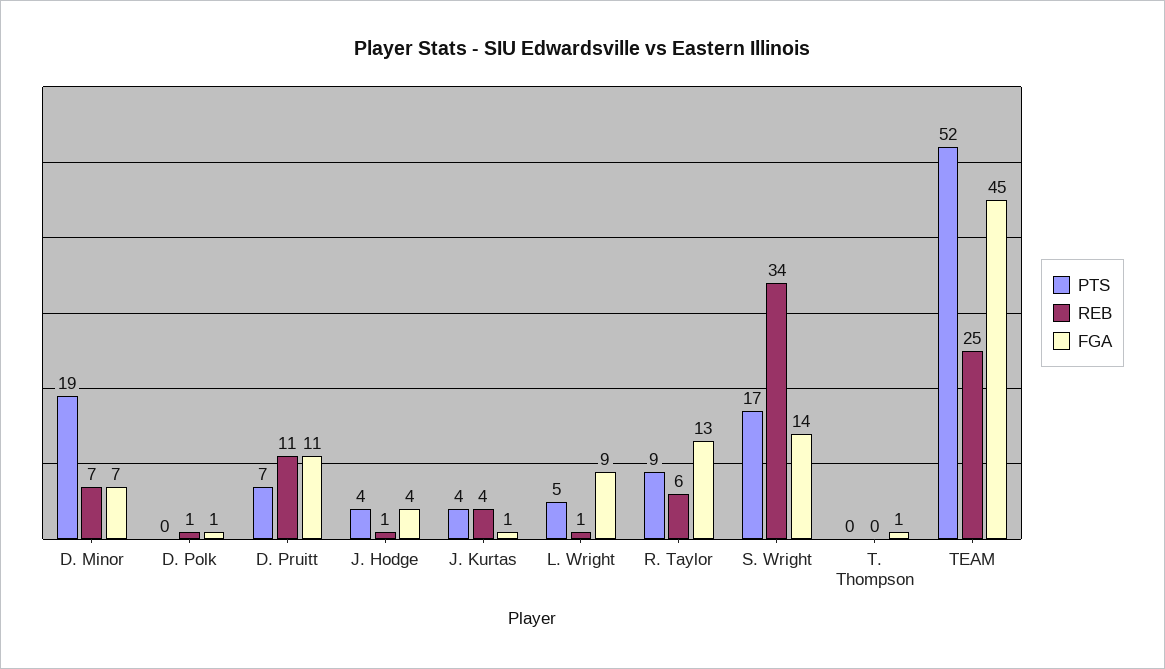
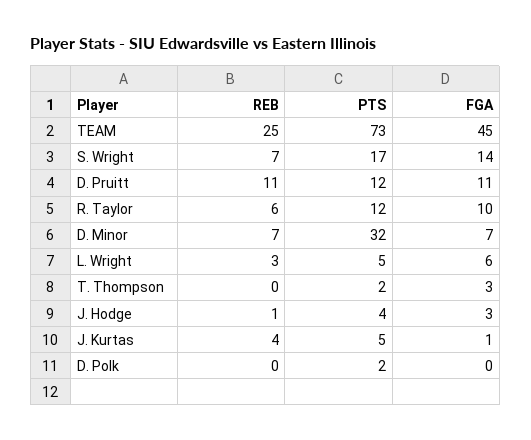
PTS, D. Minor: 19 -> 32
PTS, D. Polk: 0 -> 2
REB, D. Polk: 1 -> 0
FGA, D. Polk: 1 -> 0
PTS, D. Pruitt: 7 -> 12
FGA, J. Hodge: 4 -> 3
PTS, J. Kurtas: 4 -> 5
REB, L. Wright: 1 -> 3
FGA, L. Wright: 9 -> 6
PTS, R. Taylor: 9 -> 12
FGA, R. Taylor: 13 -> 10
REB, S. Wright: 34 -> 7
PTS, T. Thompson: 0 -> 2
FGA, T. Thompson: 1 -> 3
PTS, TEAM: 52 -> 73

